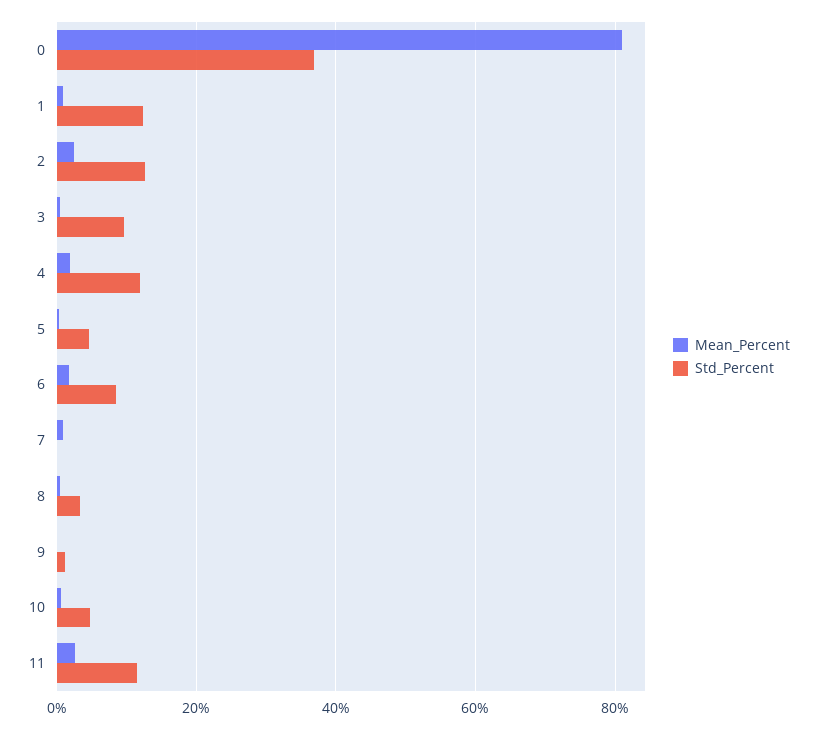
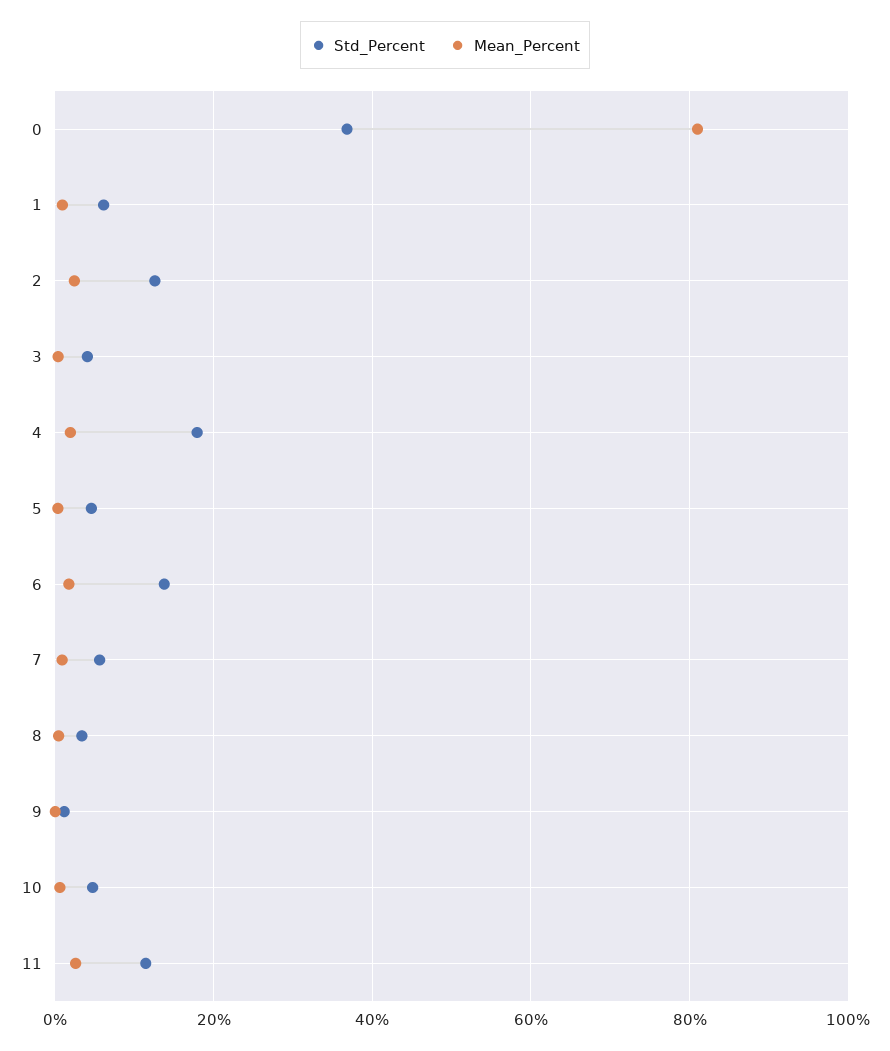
Std_Percent, 1: 12 -> 6
Std_Percent, 3: 10 -> 4
Std_Percent, 4: 12 -> 18
Std_Percent, 6: 8 -> 14
Std_Percent, 7: 0 -> 6

